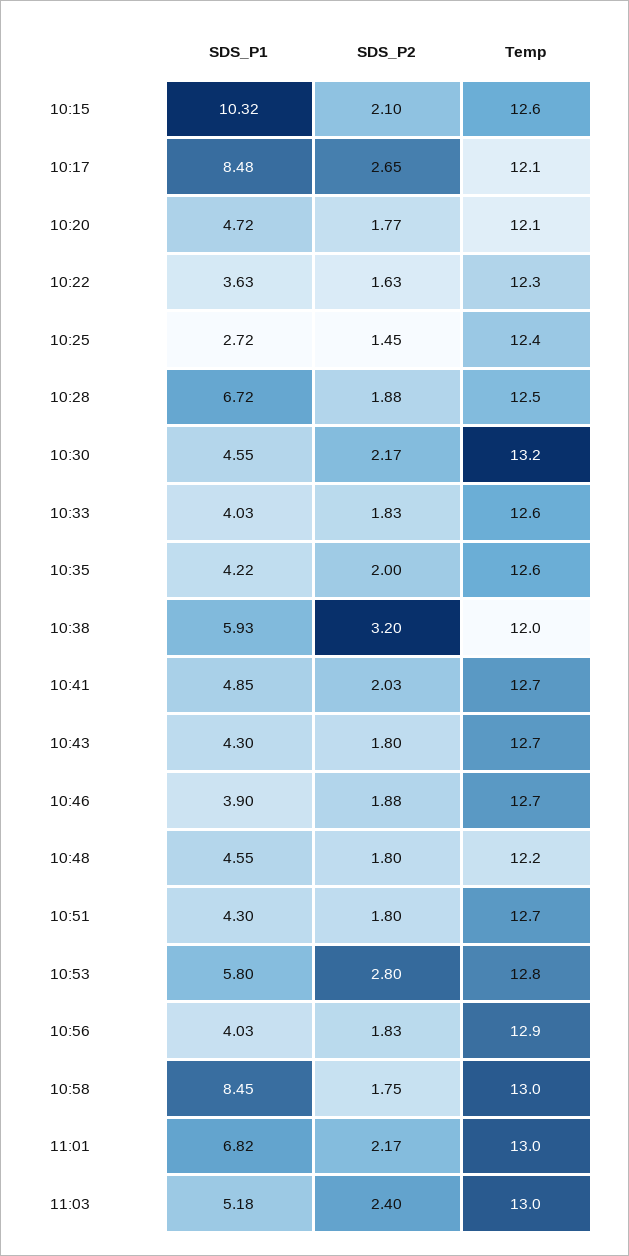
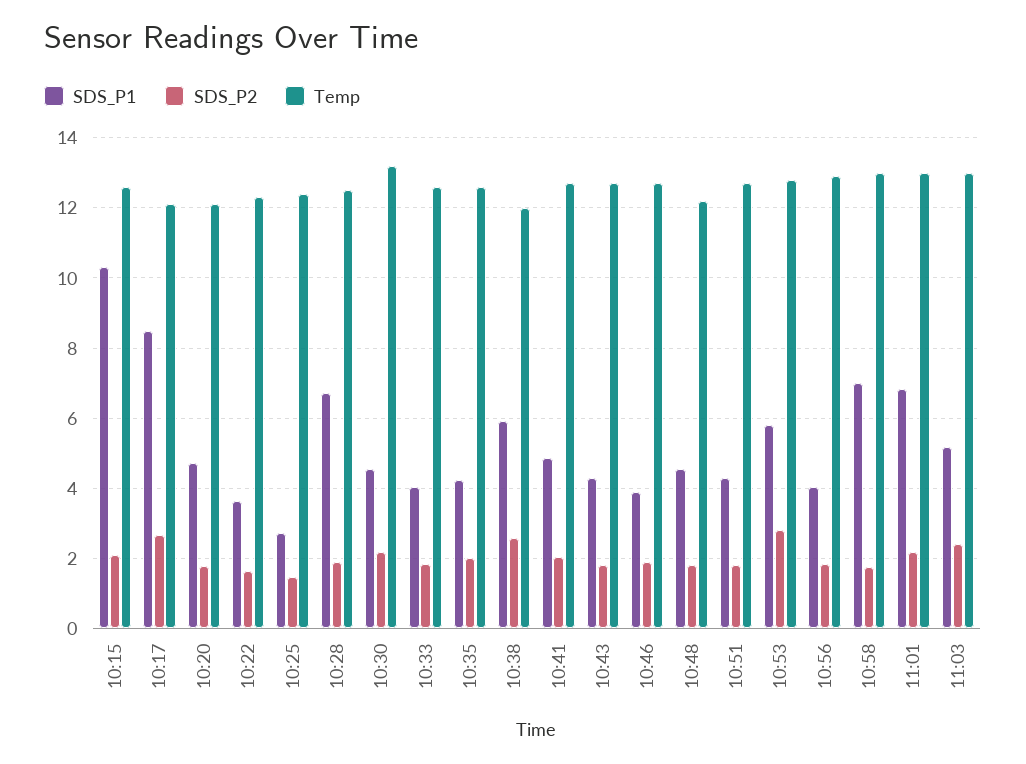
SDS_P2, 10:38: 3.2 -> 2.6
SDS_P1, 10:58: 8.45 -> 7

